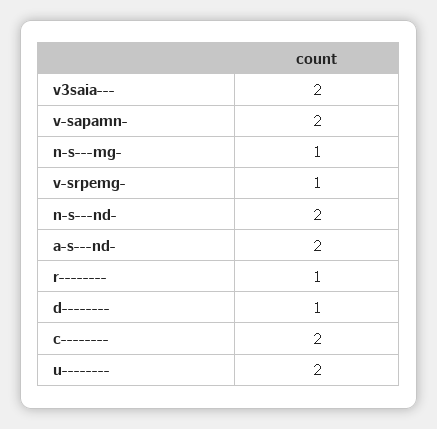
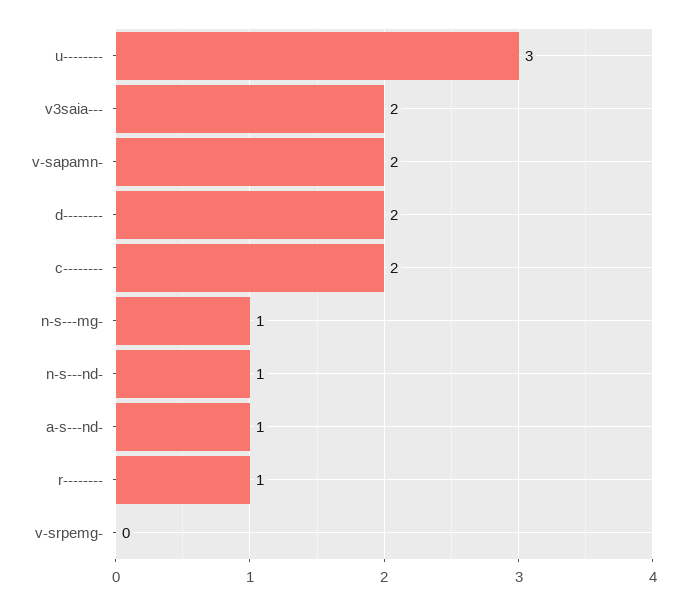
v-srpemg-: 1 -> 0
n-s---nd-: 2 -> 1
a-s---nd-: 2 -> 1
d--------: 1 -> 2
u--------: 2 -> 3

